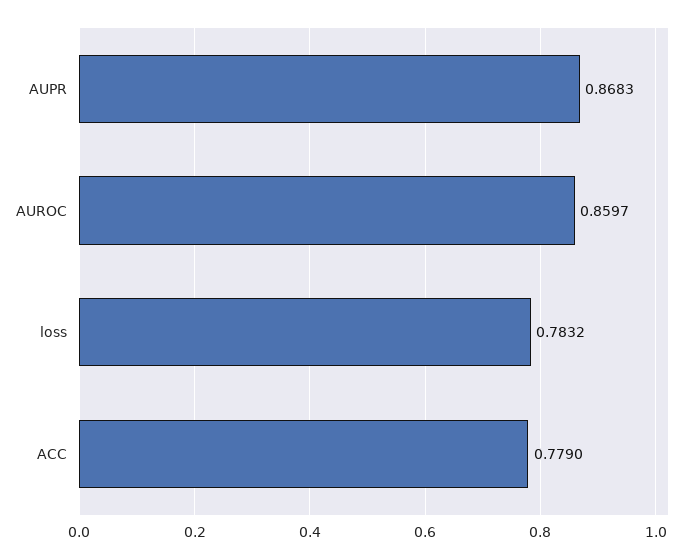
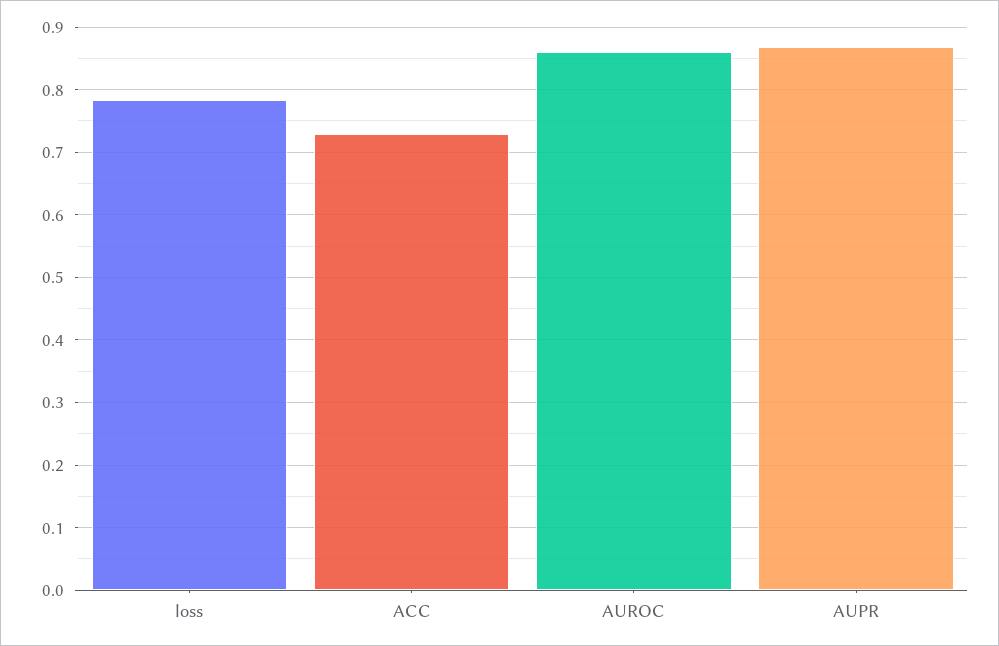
ACC: 0.779 -> 0.73

